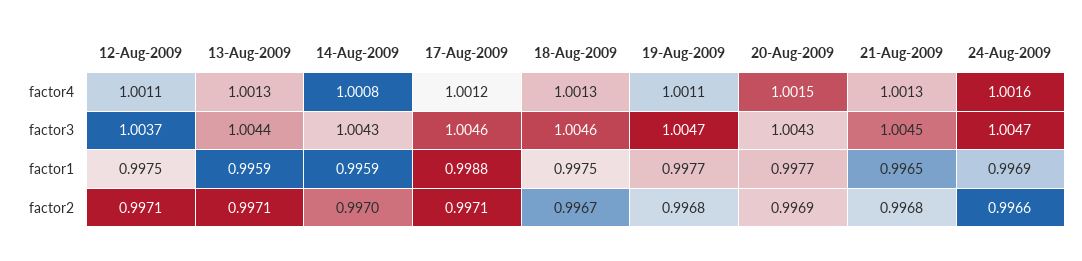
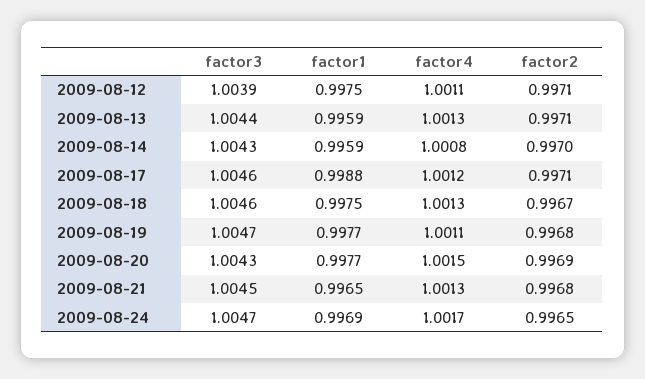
24-Aug-2009, factor4: 1.0016 -> 1.0017
12-Aug-2009, factor3: 1.0037 -> 1.0039
24-Aug-2009, factor2: 0.9966 -> 0.9965

